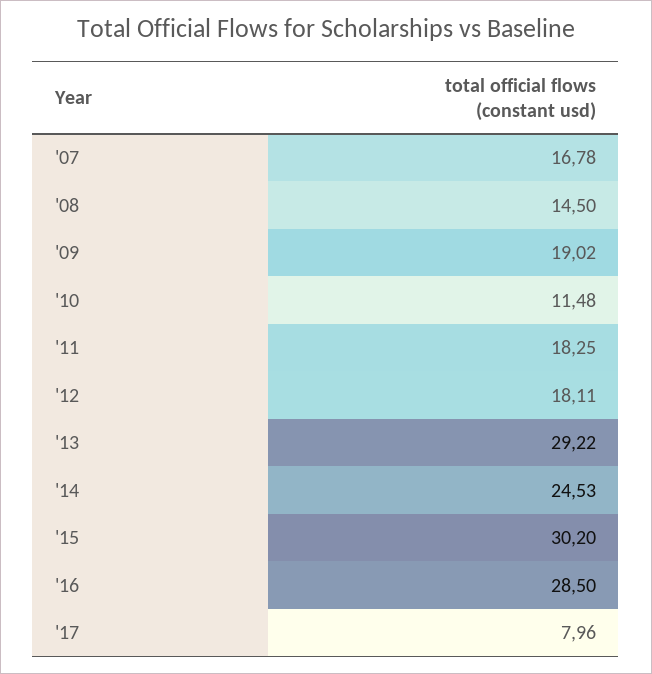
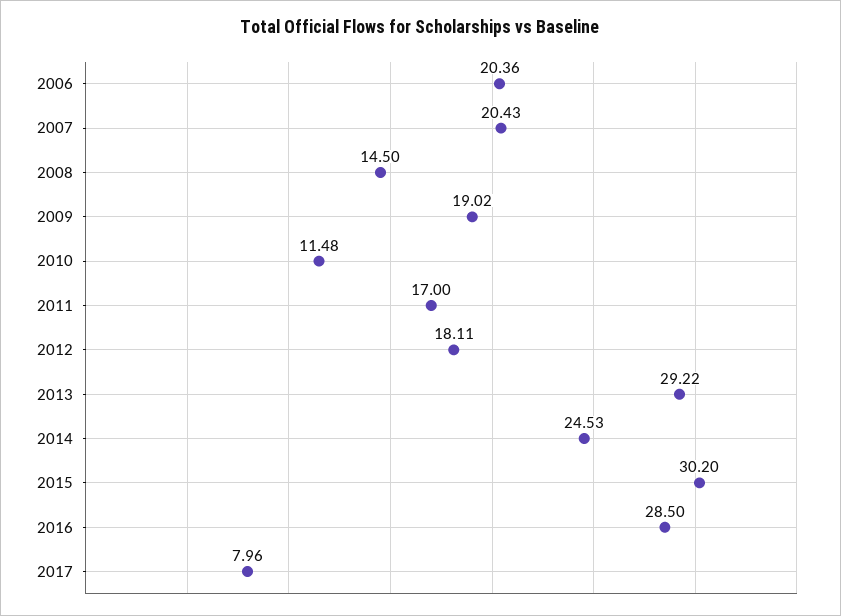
'07: 16.78 -> 20.43
'11: 18.25 -> 17
2006: none -> 20.36

